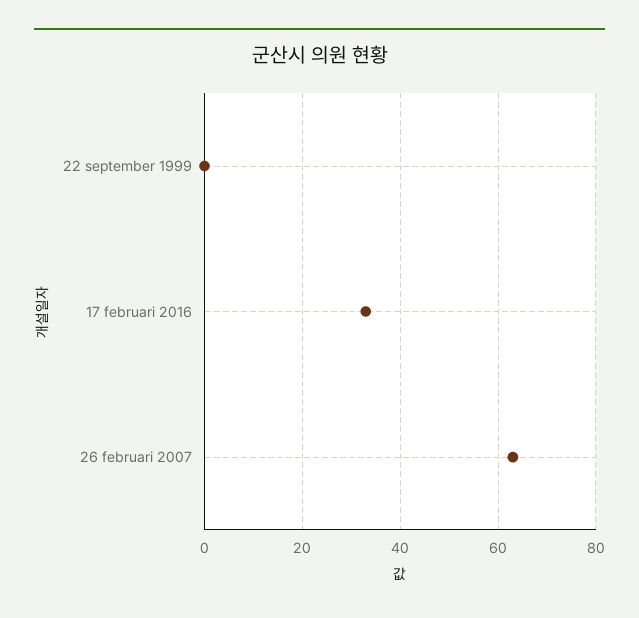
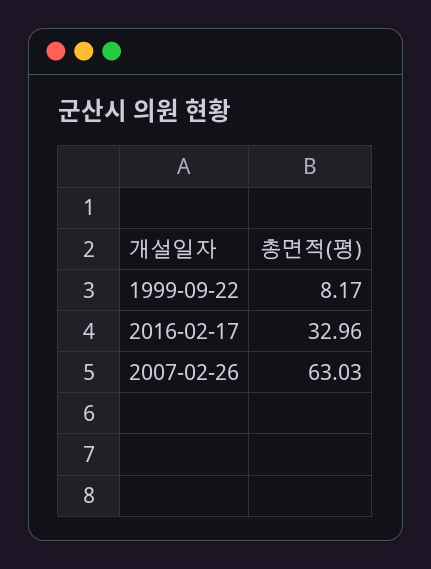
22 september 1999: 0 -> 8.17

